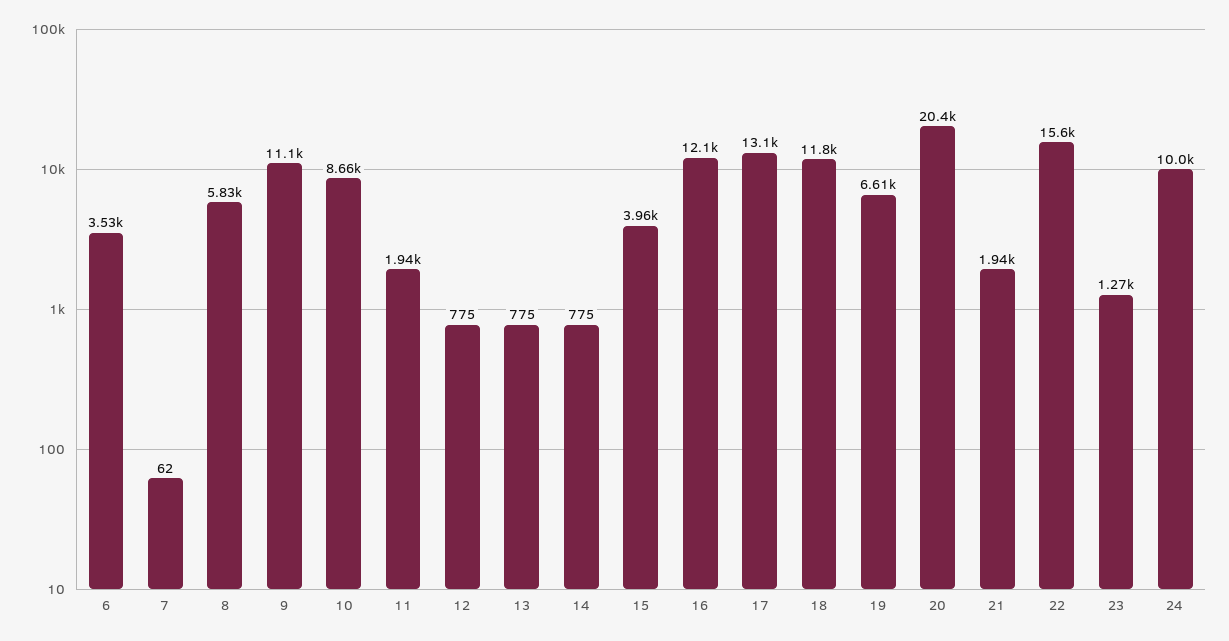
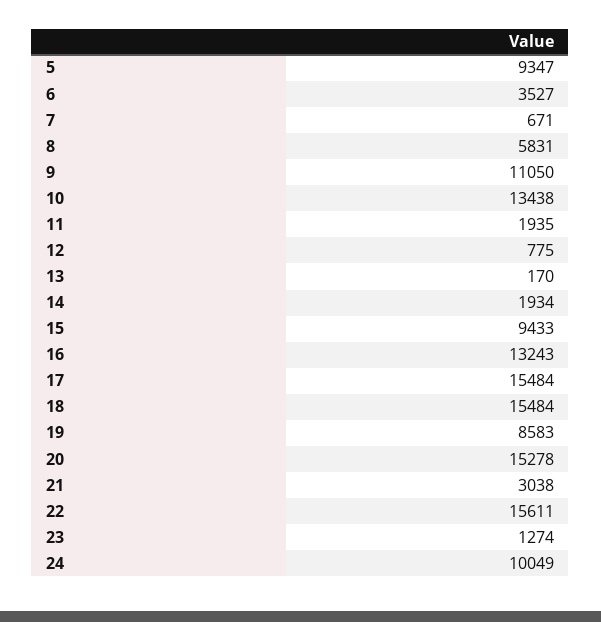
7: 62 -> 671
10: 8660 -> 13438
13: 775 -> 170
14: 775 -> 1934
15: 3960 -> 9433
16: 12100 -> 13243
17: 13100 -> 15484
18: 11800 -> 15484
19: 6610 -> 8583
20: 20400 -> 15278
21: 1940 -> 3038
5: none -> 9347

